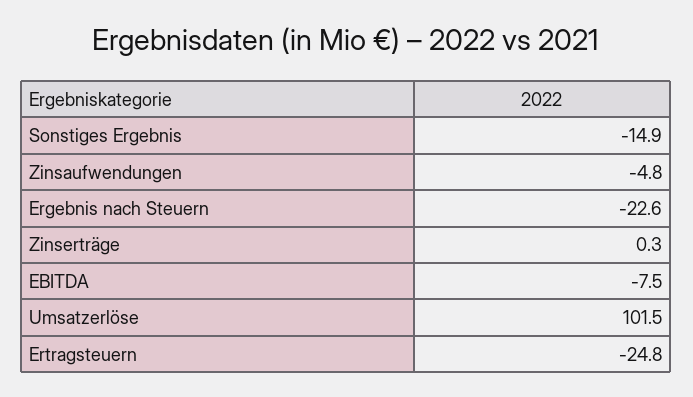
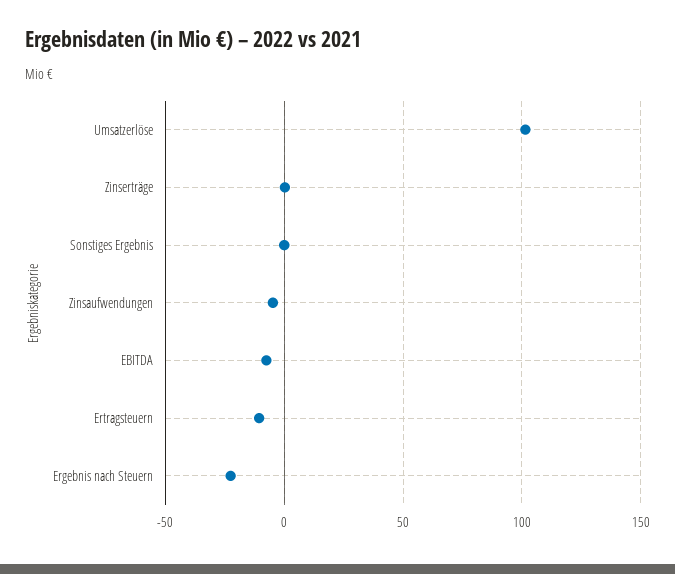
Sonstiges Ergebnis: -14.9 -> 0
Ertragsteuern: -24.8 -> -10

